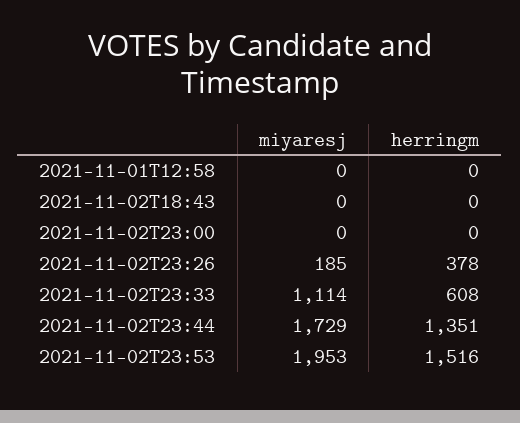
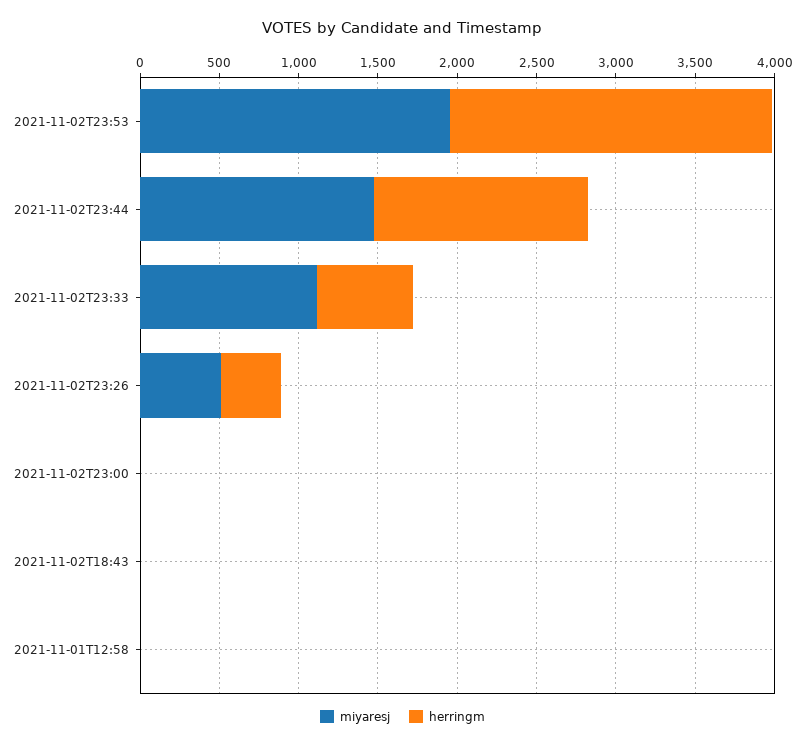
miyaresj, 2021-11-02T23:26: 185 -> 500
miyaresj, 2021-11-02T23:44: 1729 -> 1500
herringm, 2021-11-02T23:53: 1516 -> 2000

